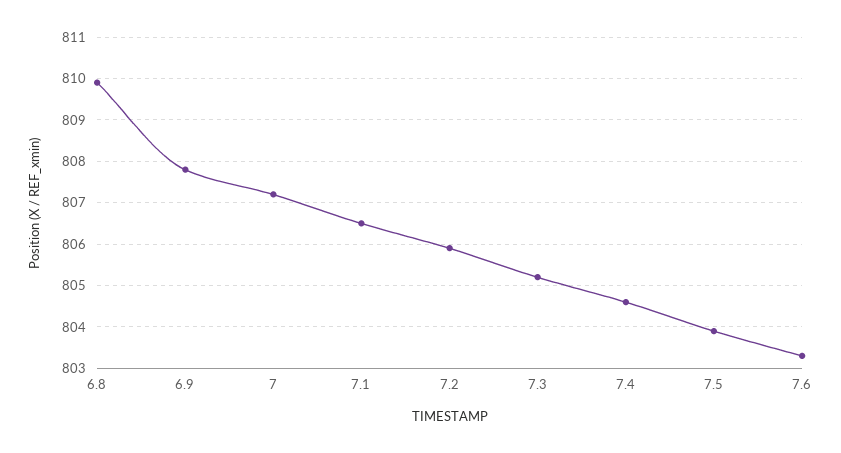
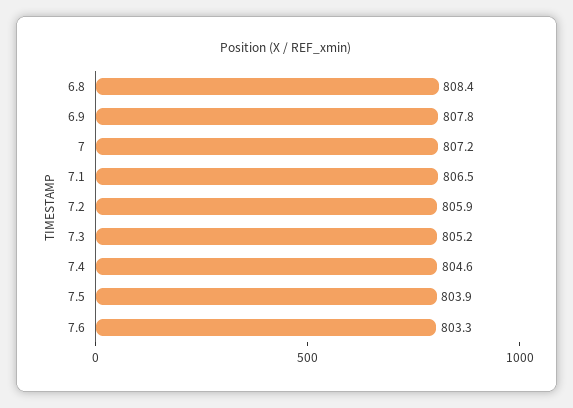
6.8: 810 -> 808.4

